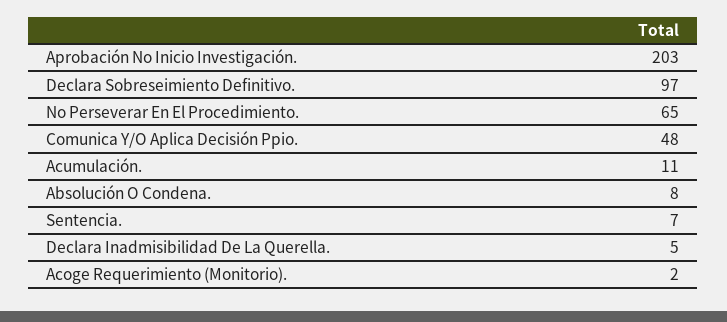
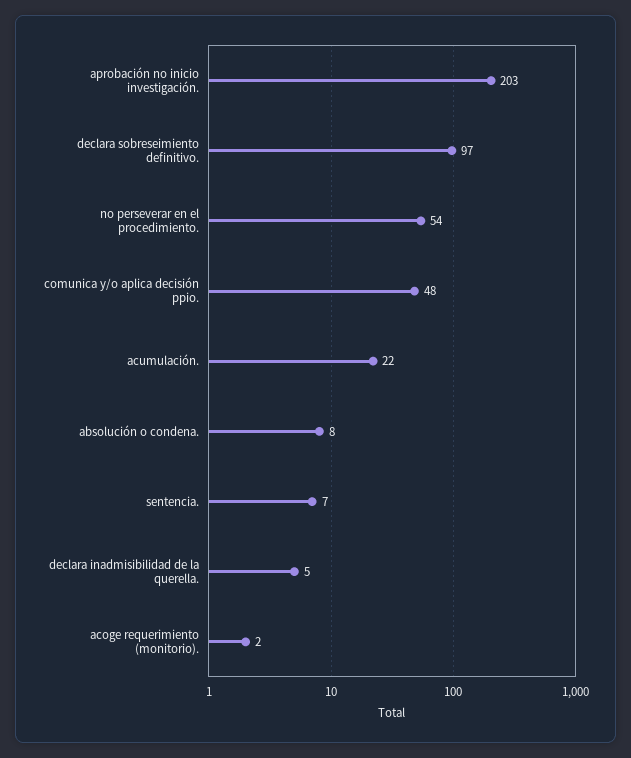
No Perseverar En El Procedimiento.: 65 -> 54
Acumulación.: 11 -> 22

